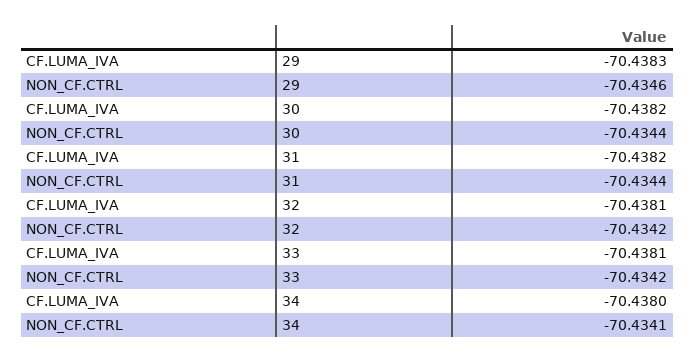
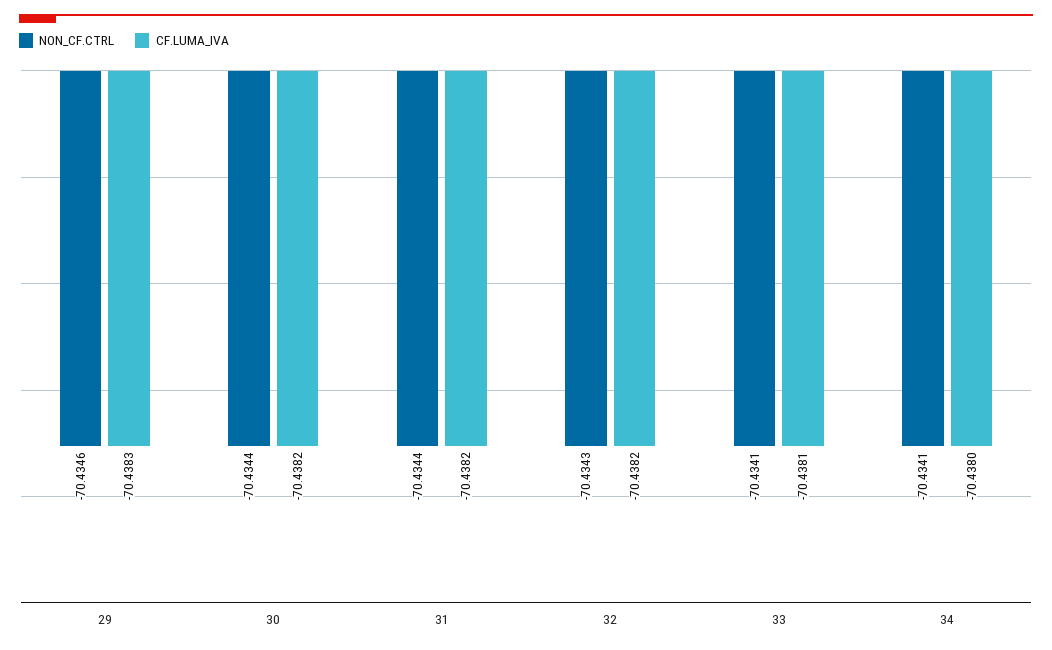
CF.LUMA_IVA, 32: -70.4381 -> -70.4382
NON_CF.CTRL, 32: -70.4342 -> -70.4343
NON_CF.CTRL, 33: -70.4342 -> -70.4341

